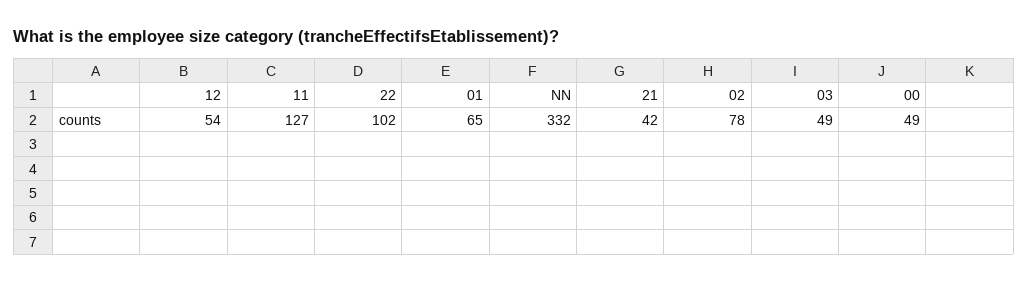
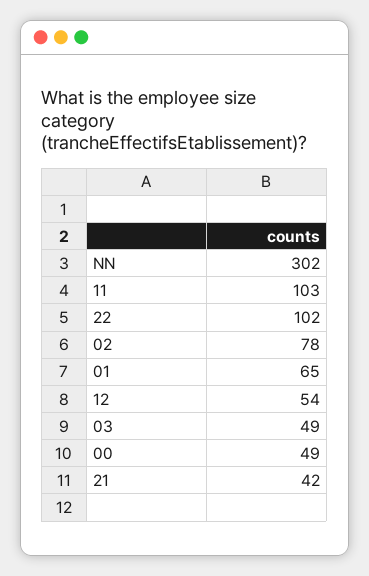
11: 127 -> 103
NN: 332 -> 302

